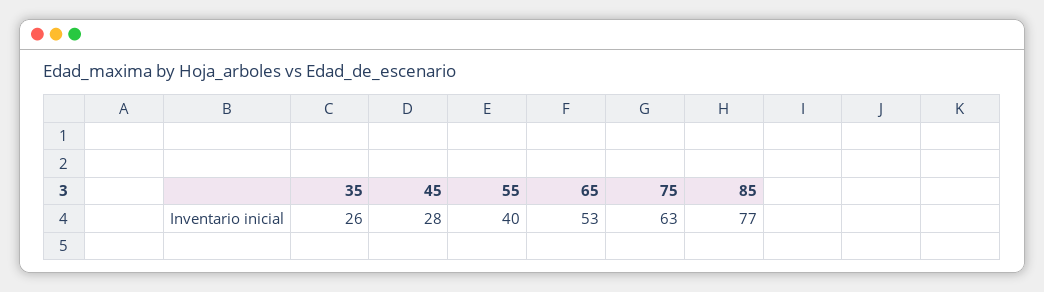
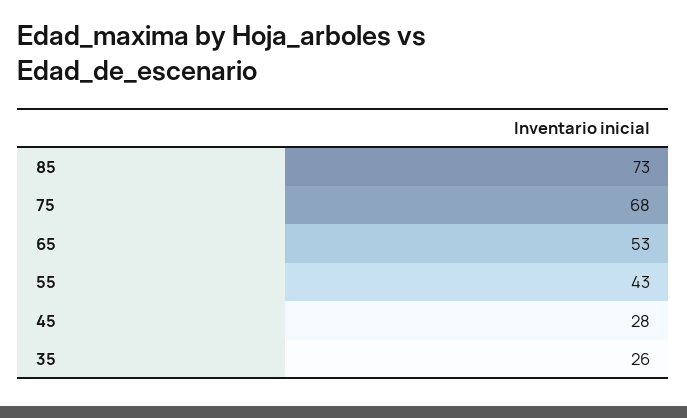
55: 40 -> 43
75: 63 -> 68
85: 77 -> 73

